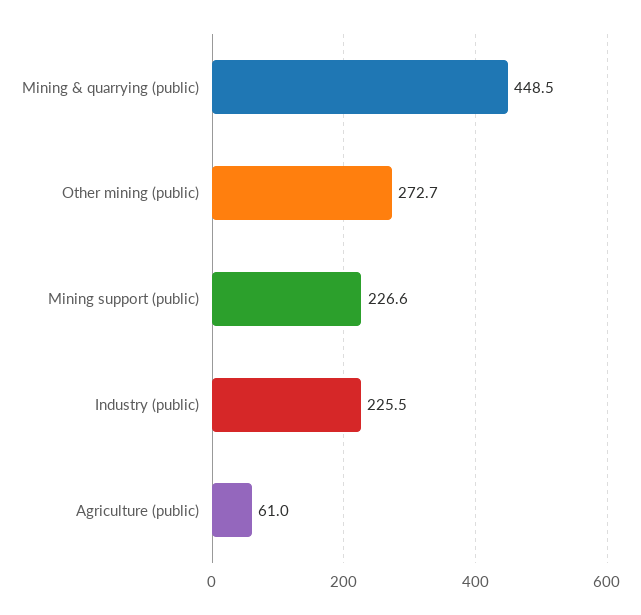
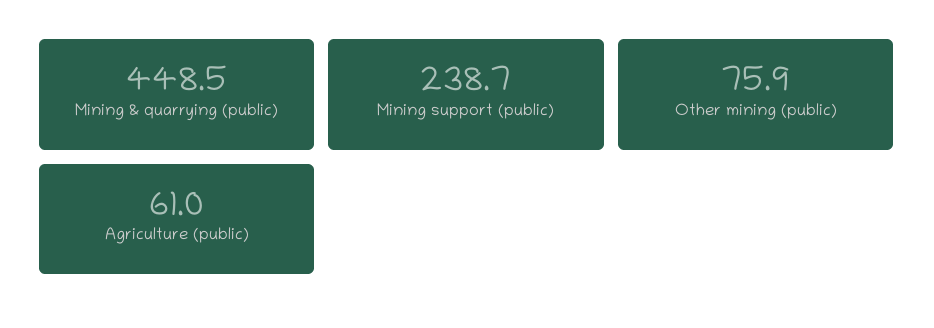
Other mining (public): 272.7 -> 75.9
Mining support (public): 226.6 -> 238.7
Industry (public): 225.5 -> none

